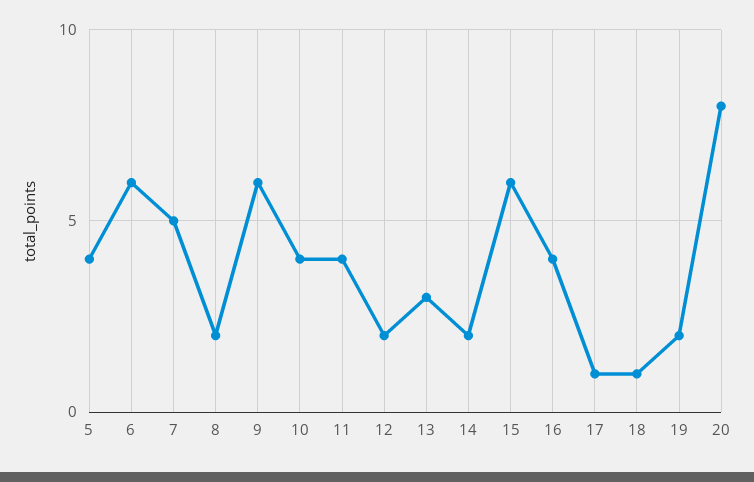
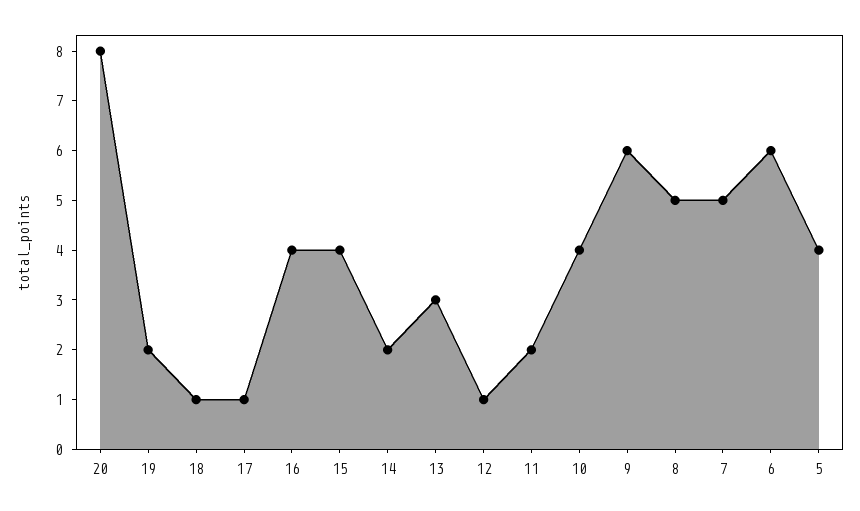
8: 2 -> 5
11: 4 -> 2
12: 2 -> 1
15: 6 -> 4

